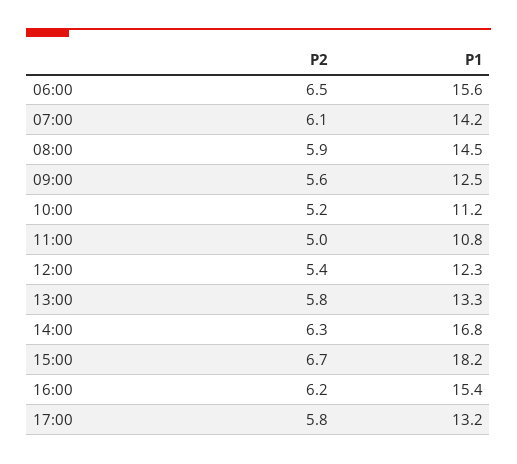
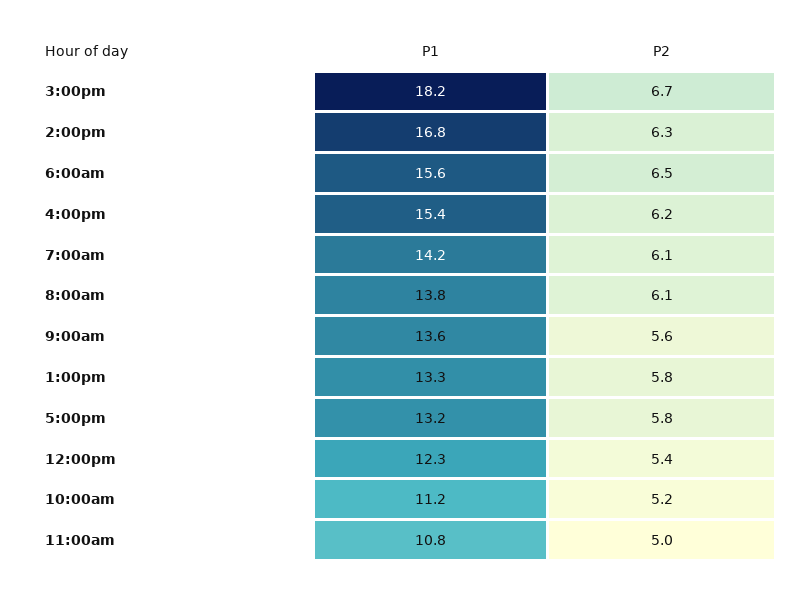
P2, 08:00: 5.9 -> 6.1
P1, 08:00: 14.5 -> 13.8
P1, 09:00: 12.5 -> 13.6

